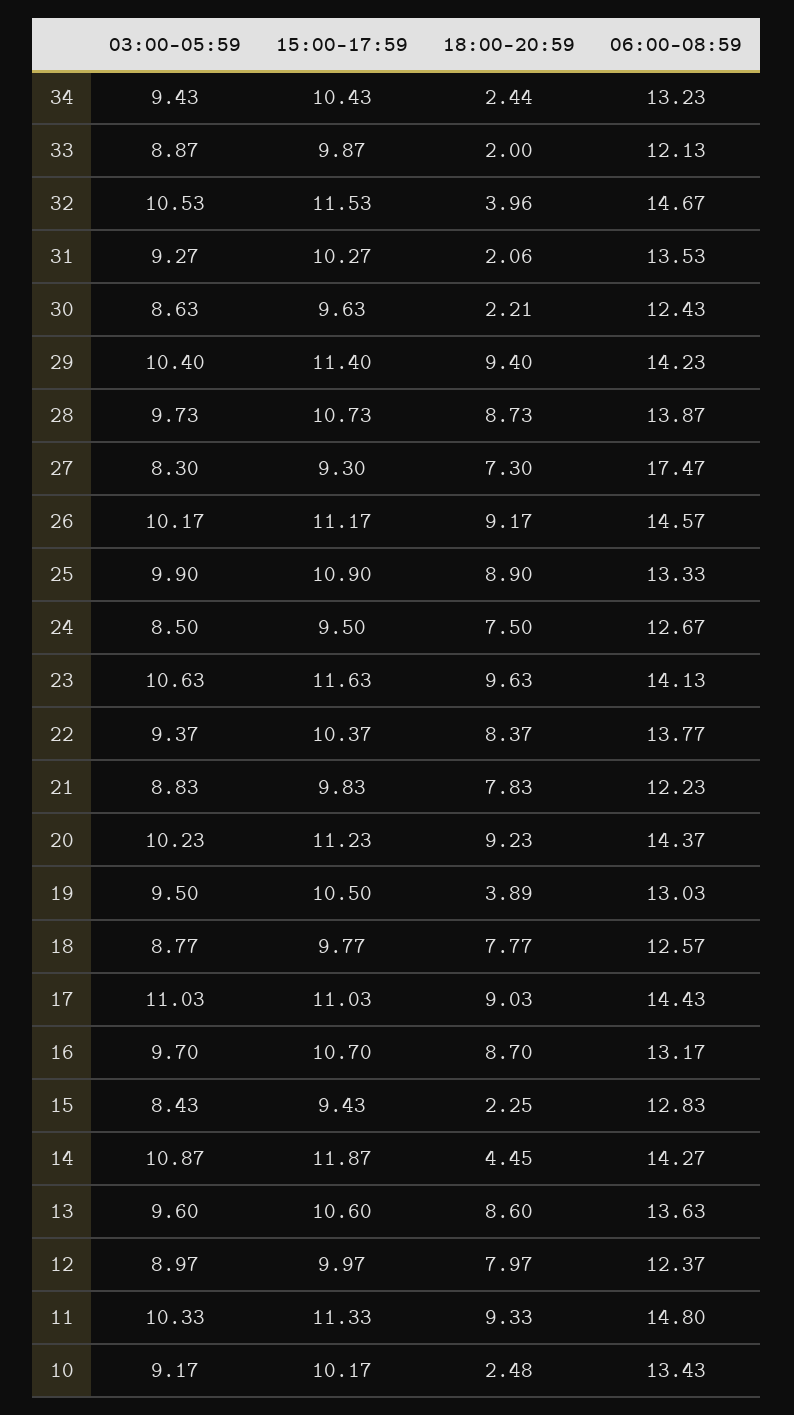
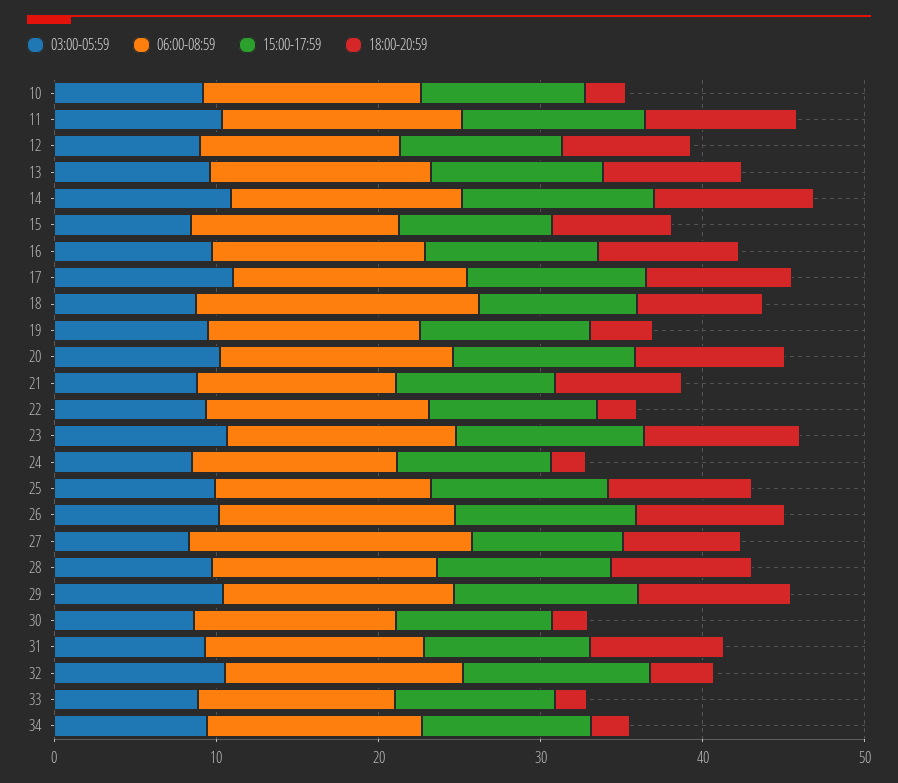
18:00-20:59, 31: 2.06 -> 8
18:00-20:59, 24: 7.5 -> 2
18:00-20:59, 22: 8.37 -> 2
06:00-08:59, 18: 12.57 -> 18
18:00-20:59, 15: 2.25 -> 8
18:00-20:59, 14: 4.45 -> 10

